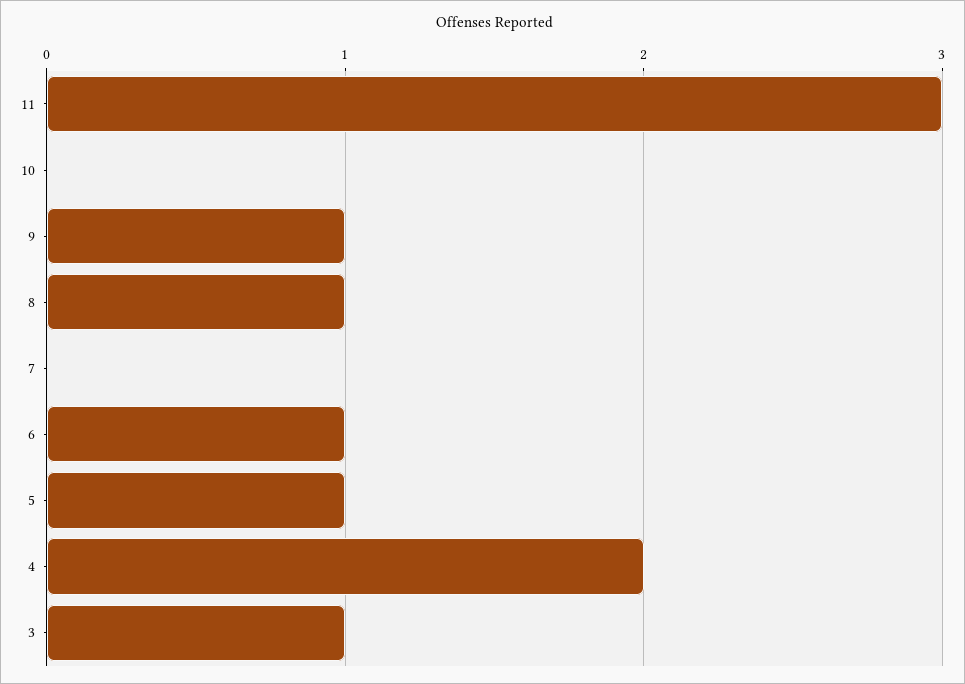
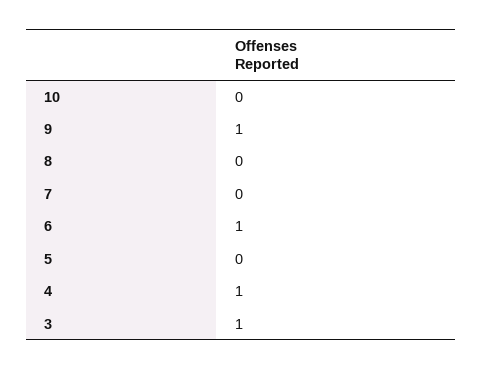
11: 3 -> none
8: 1 -> 0
5: 1 -> 0
4: 2 -> 1

